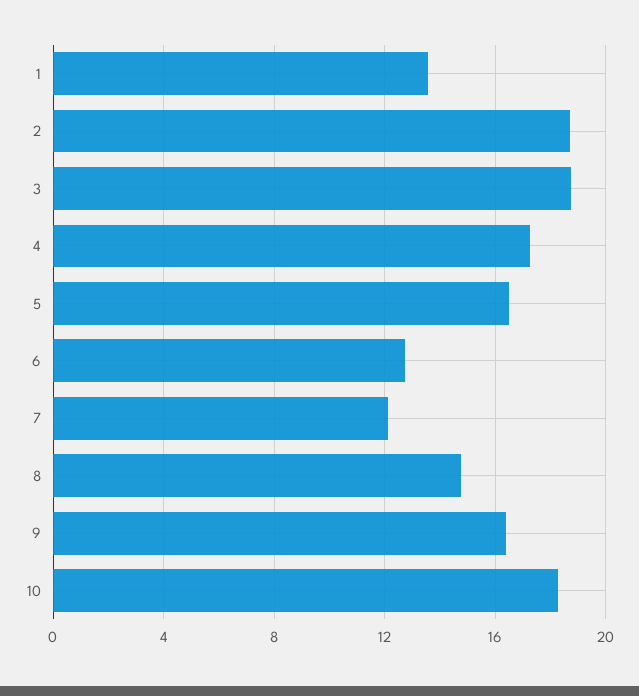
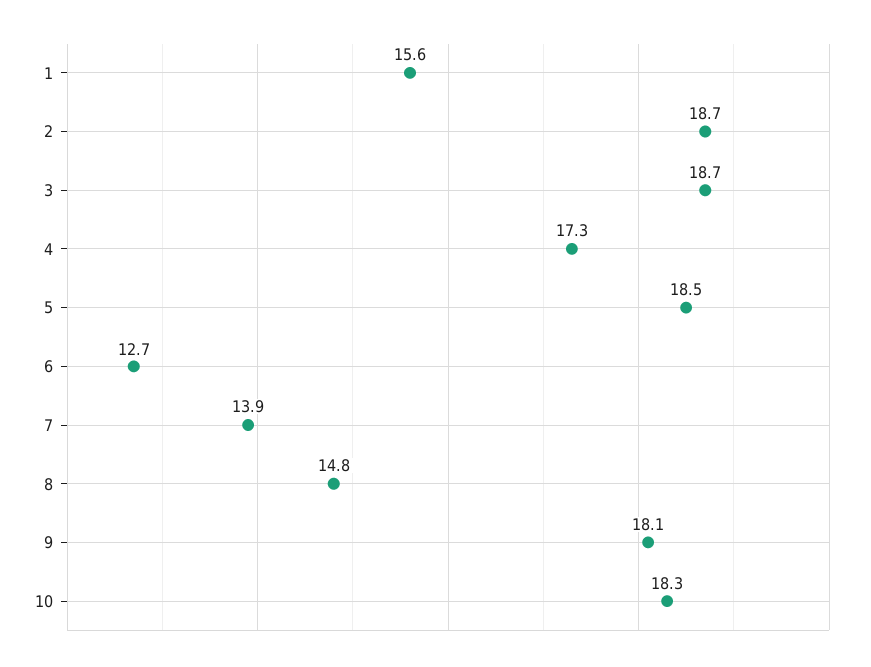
1: 13.5 -> 15.6
5: 16.5 -> 18.5
7: 12 -> 13.9
9: 16.5 -> 18.1

